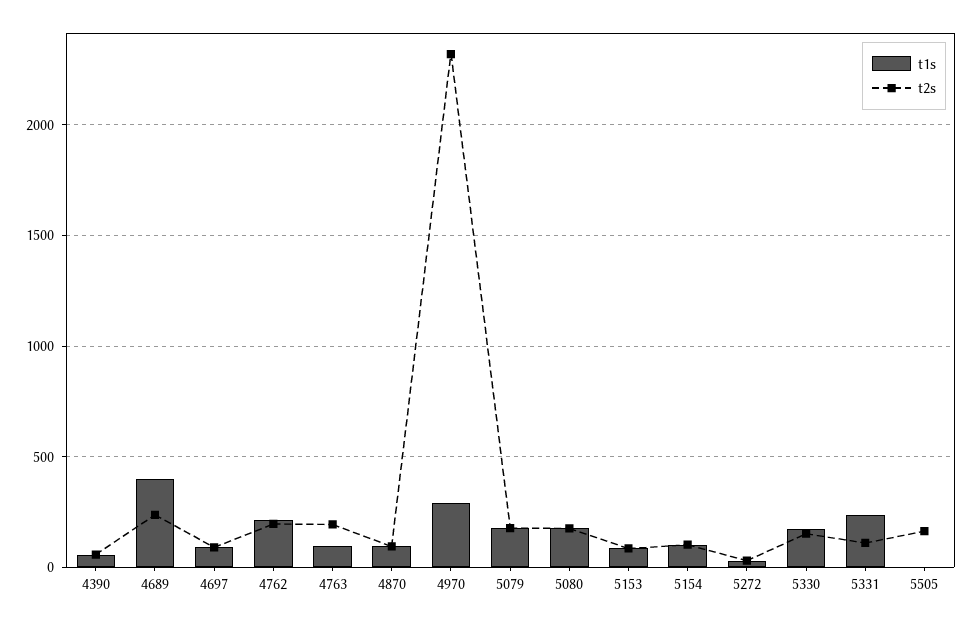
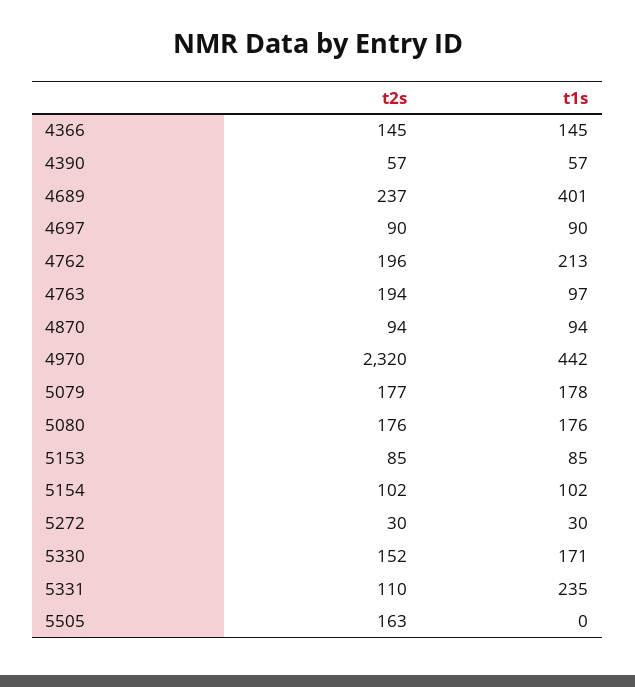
t1s, 4970: 300 -> 442
t2s, 4366: none -> 145
t1s, 4366: none -> 145

